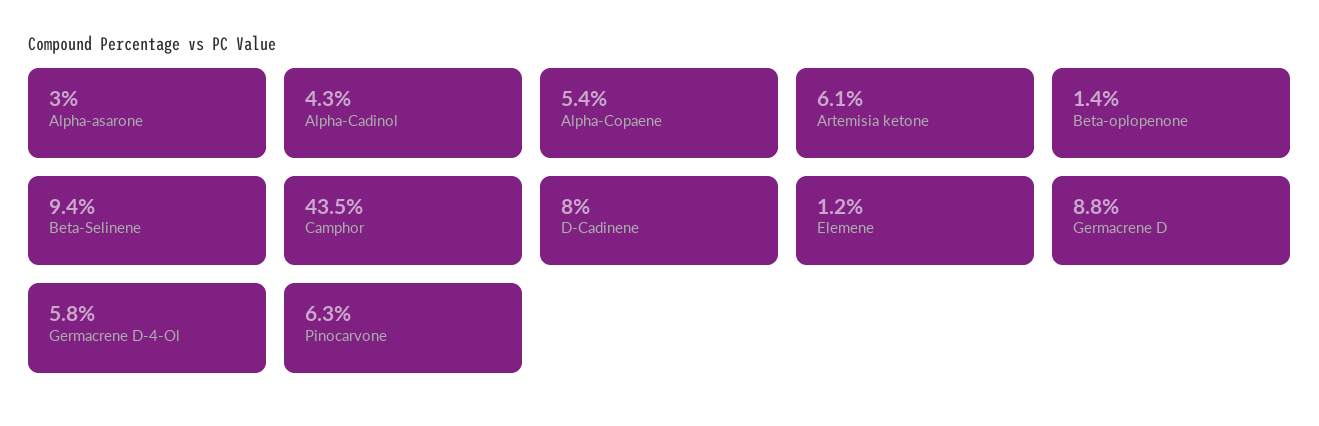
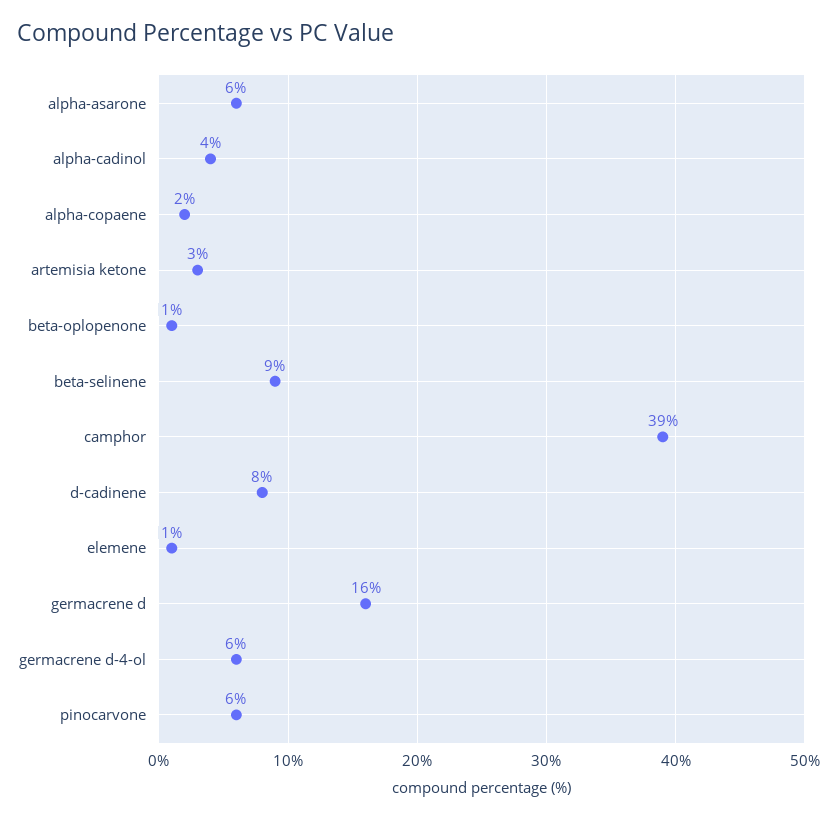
Alpha-asarone: 3 -> 6
Alpha-Copaene: 5.4 -> 2
Artemisia ketone: 6.1 -> 3
Camphor: 43.5 -> 39
Germacrene D: 8.8 -> 16

